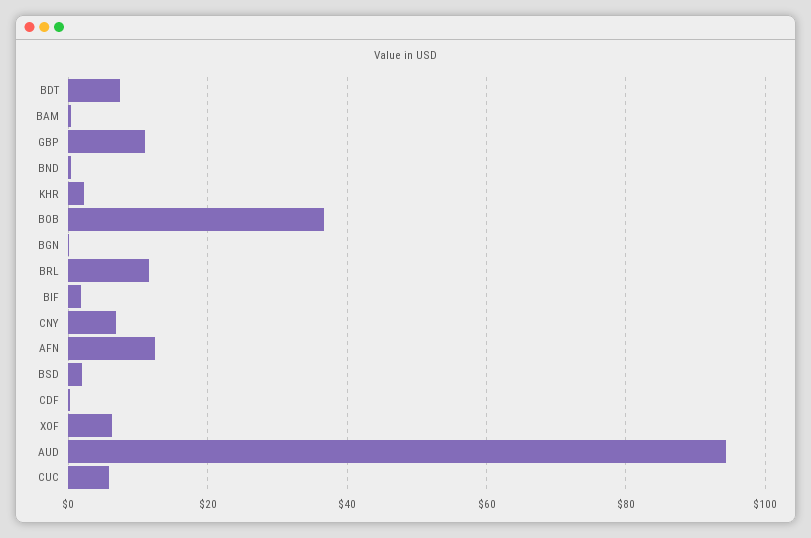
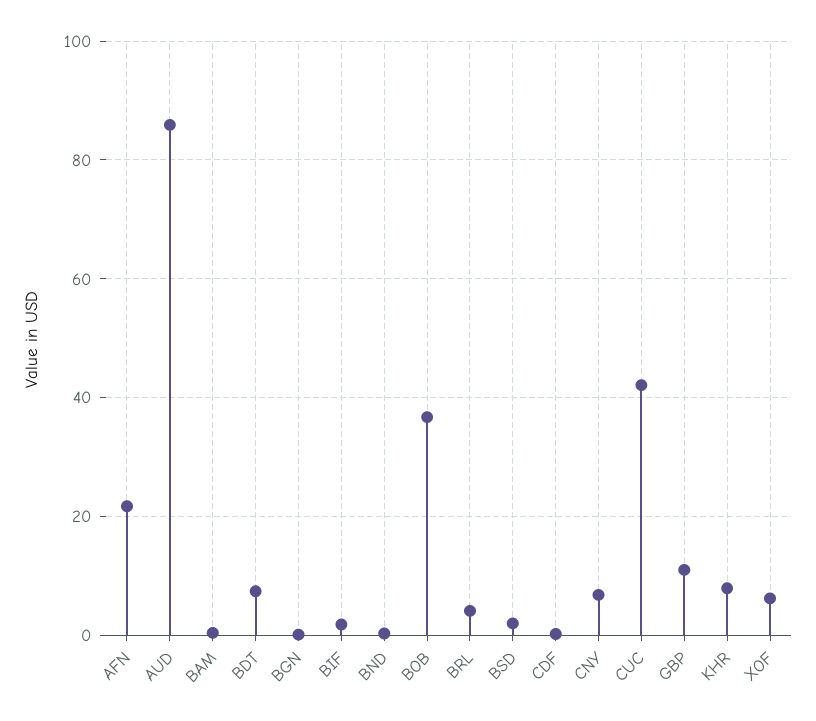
KHR: 2 -> 8
BRL: 12 -> 4
AFN: 12 -> 22
AUD: 94 -> 86
CUC: 6 -> 42

